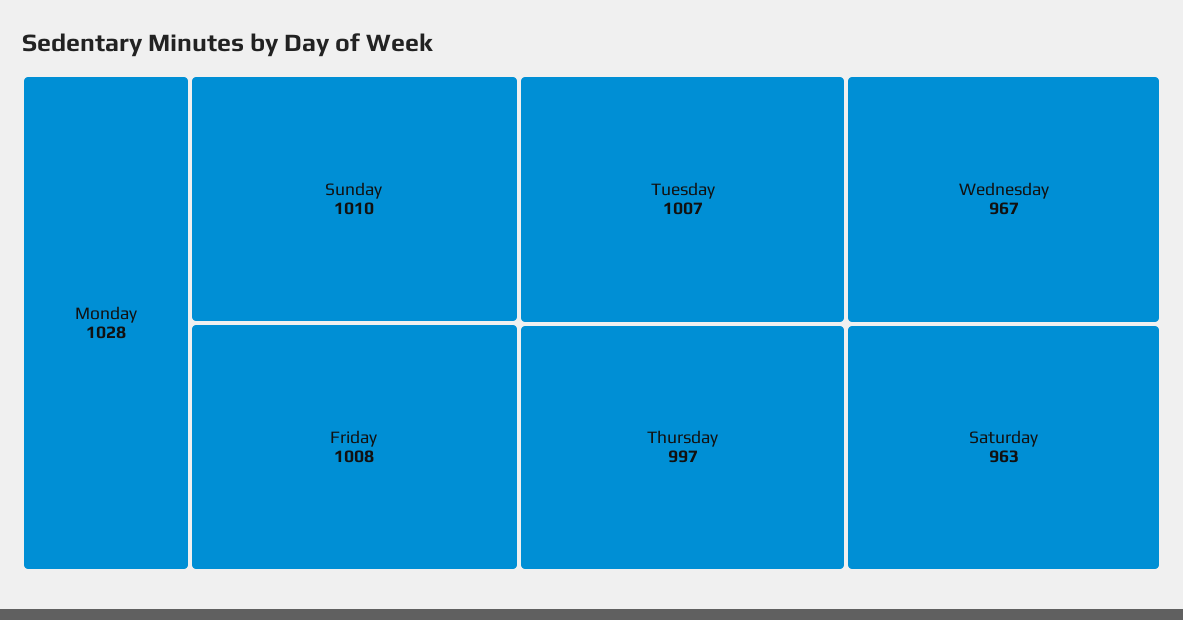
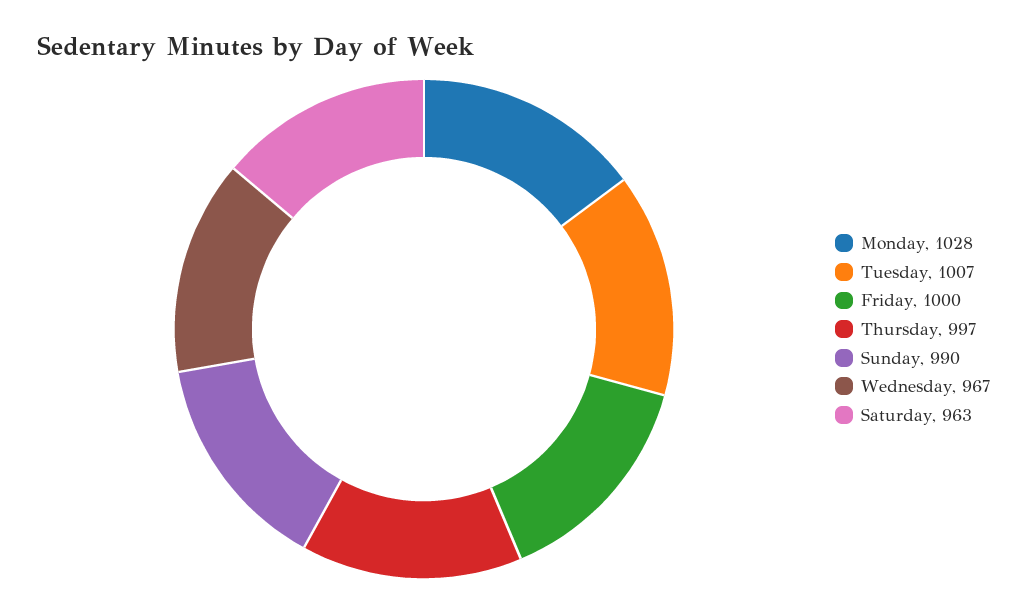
Sunday: 1010 -> 990
Friday: 1008 -> 1000

